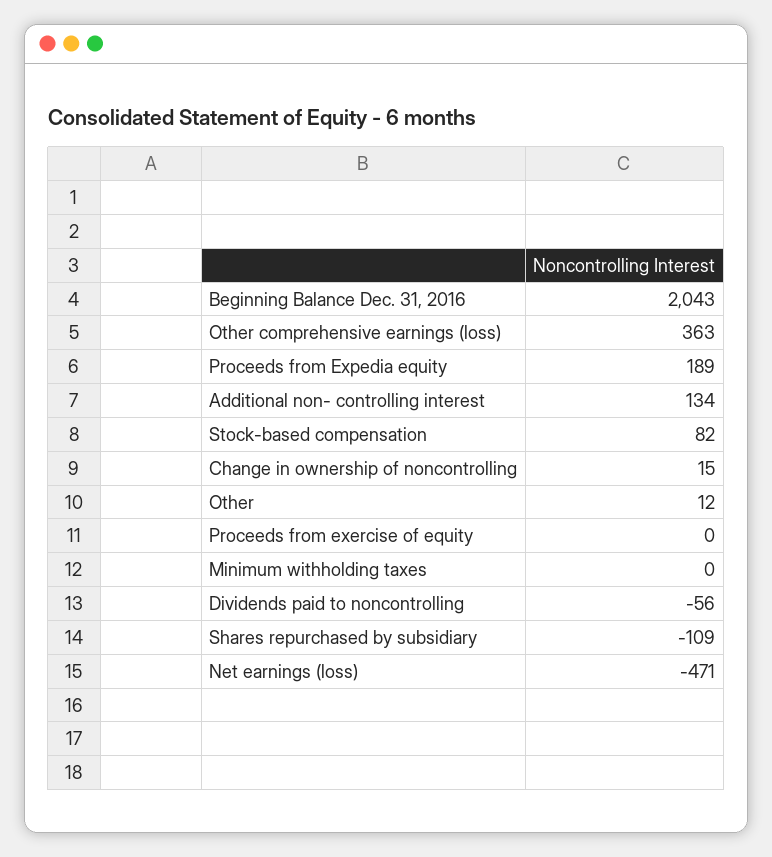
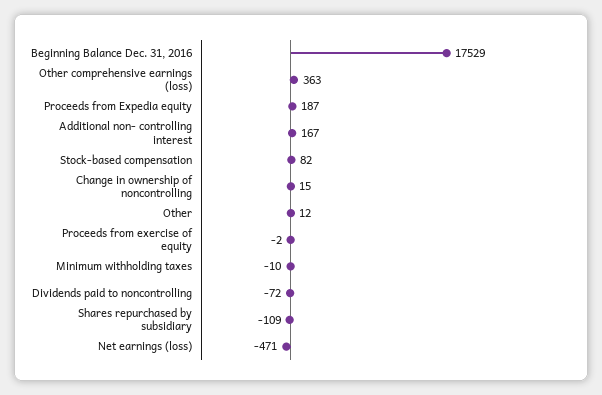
Beginning Balance Dec. 31, 2016: 2043 -> 17529
Proceeds from Expedia equity: 189 -> 187
Additional non- controlling interest: 134 -> 167
Proceeds from exercise of equity: 0 -> -2
Minimum withholding taxes: 0 -> -10
Dividends paid to noncontrolling: -56 -> -72

